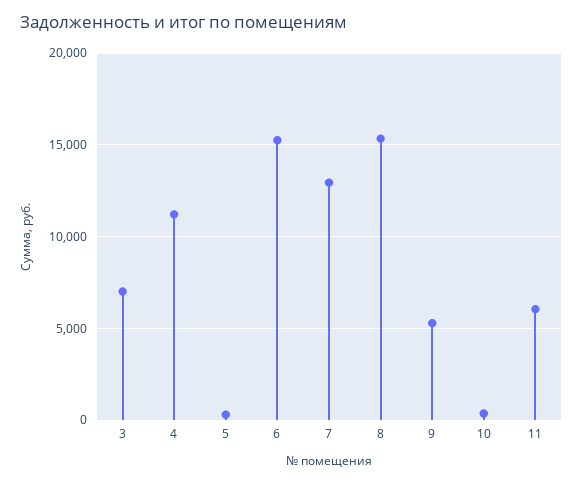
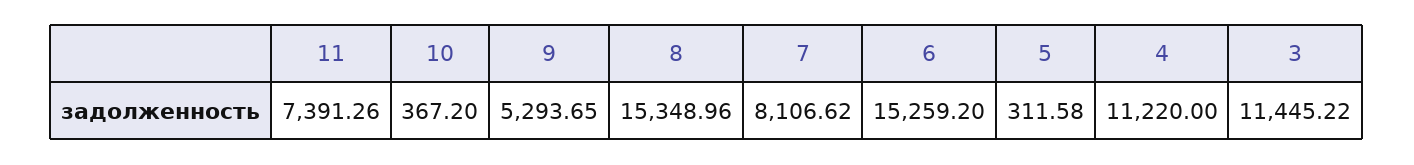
3: 7000 -> 11445.22
7: 13000 -> 8106.62
11: 6000 -> 7391.26

